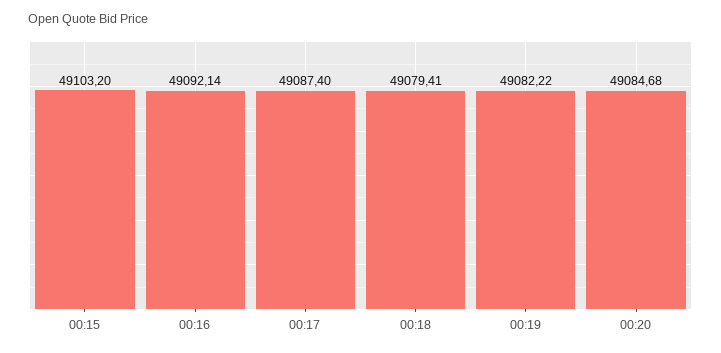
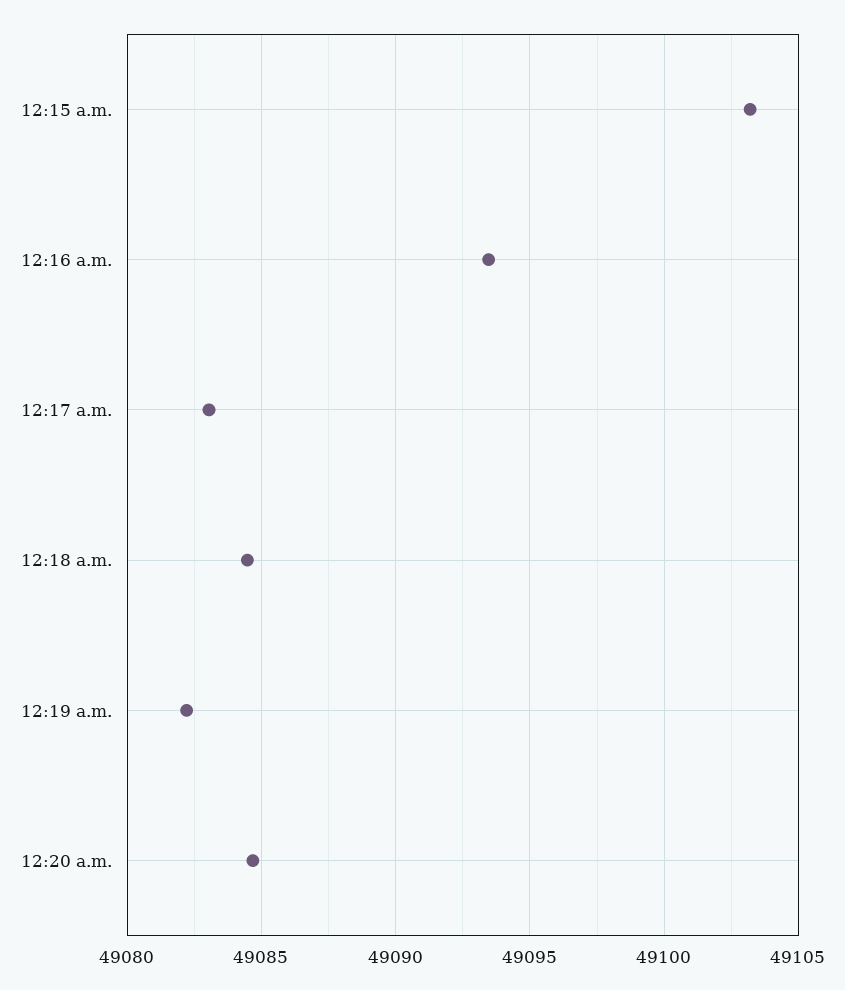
00:16: 49092.14 -> 49093.5
00:17: 49087.4 -> 49083
00:18: 49079.41 -> 49084.5

